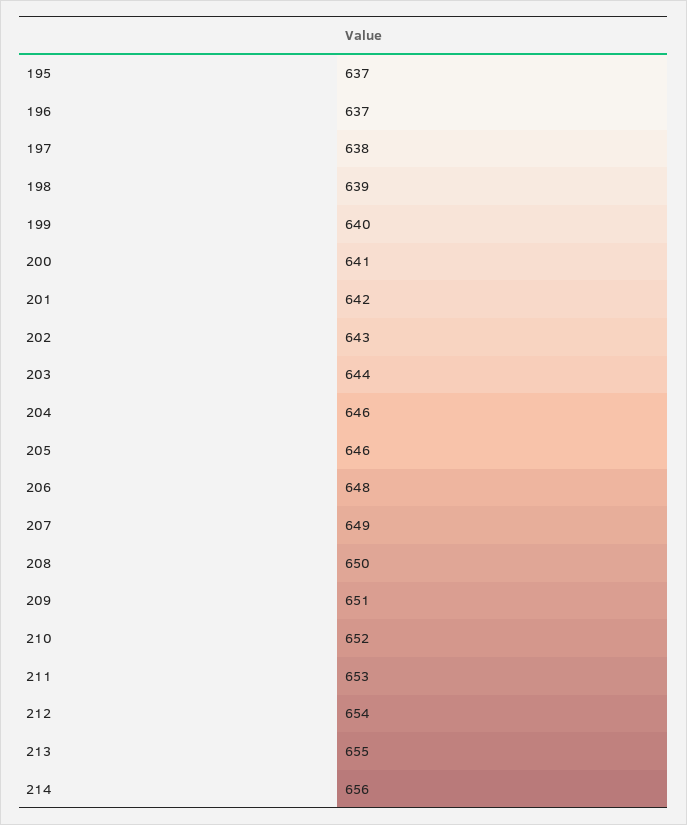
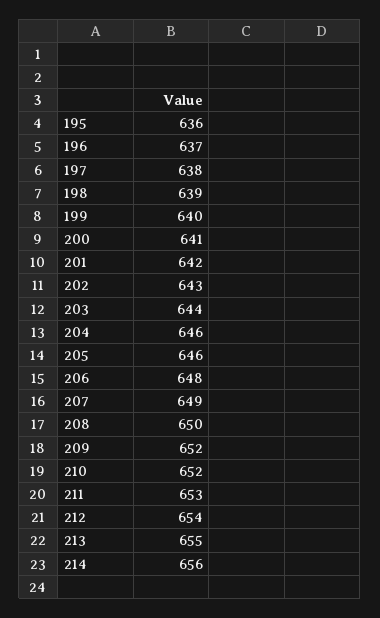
195: 637 -> 636
209: 651 -> 652

